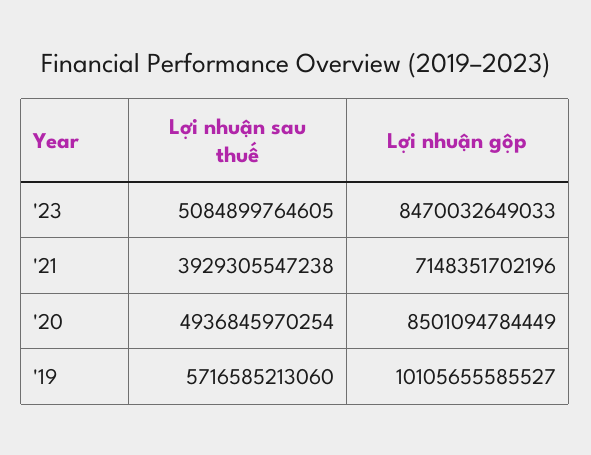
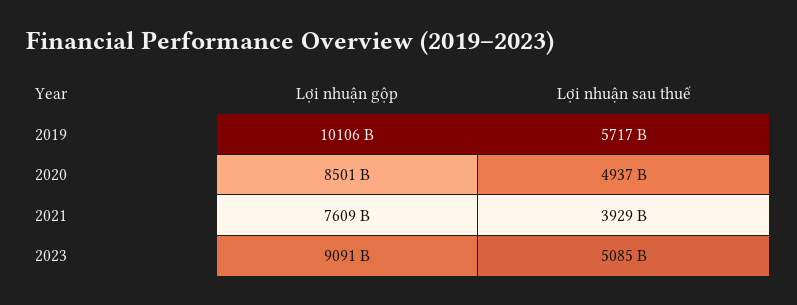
Lợi nhuận gộp, '23: 8470032649033 -> 9091000000000
Lợi nhuận gộp, '21: 7148351702196 -> 7609000000000

